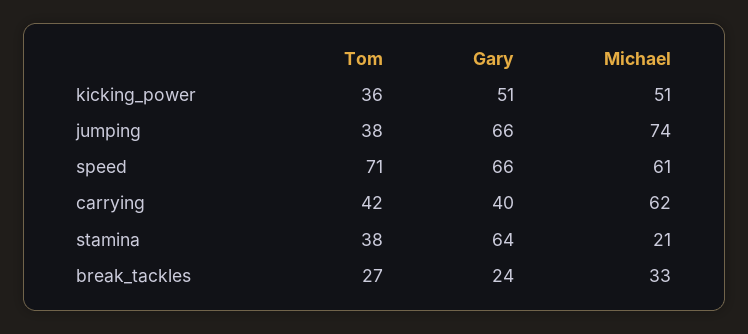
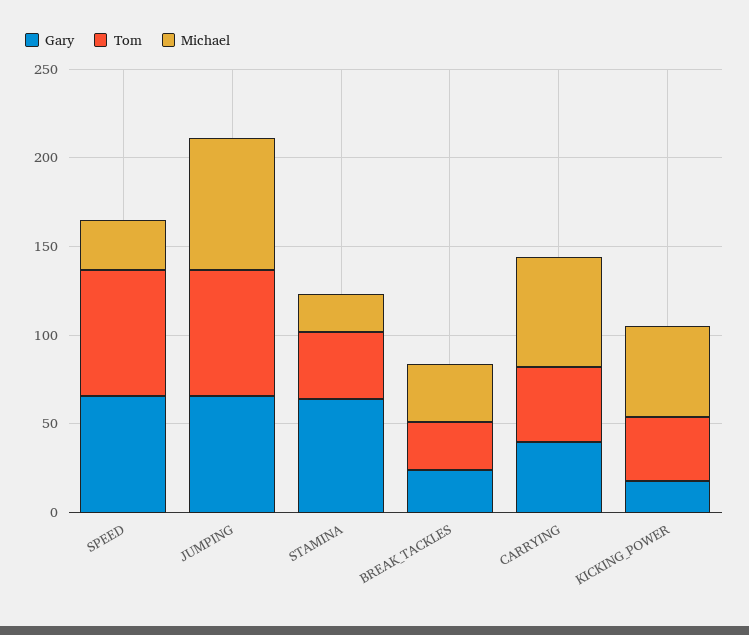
Gary, kicking_power: 51 -> 20
Tom, jumping: 38 -> 70
Michael, speed: 61 -> 30

